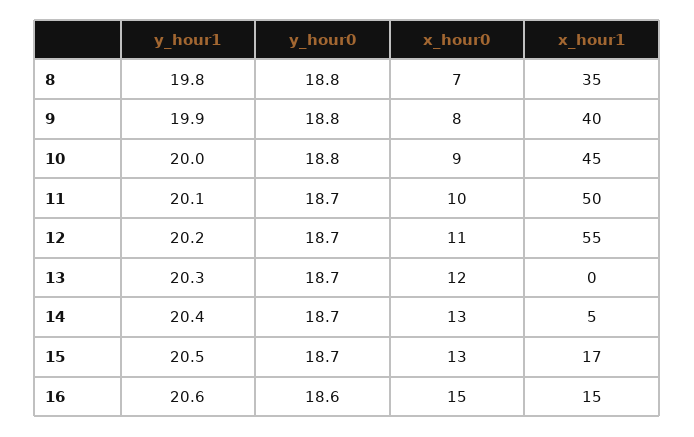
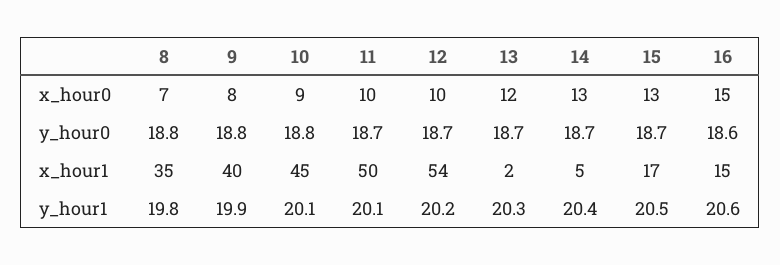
y_hour1, 10: 20 -> 20.1
x_hour0, 12: 11 -> 10
x_hour1, 12: 55 -> 54
x_hour1, 13: 0 -> 2

